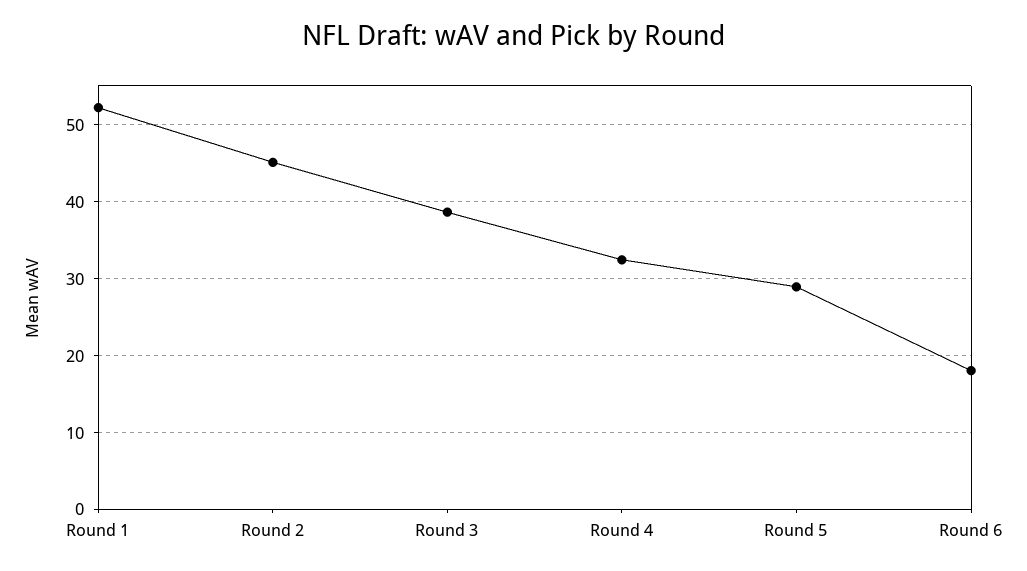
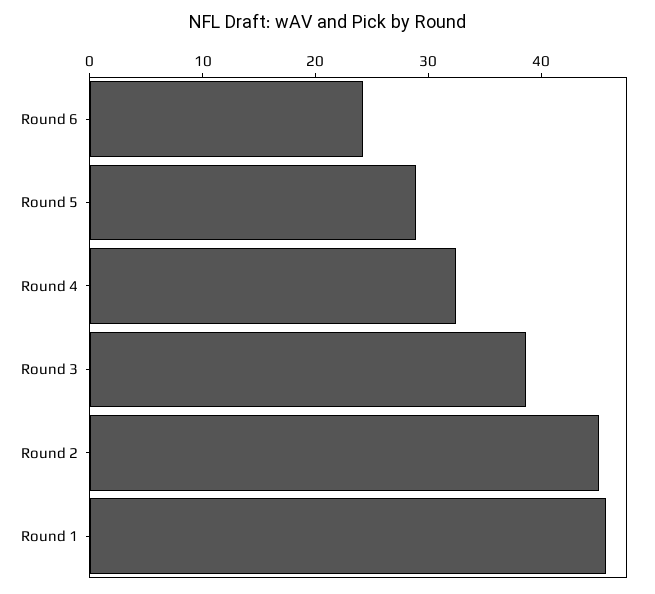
Round 1: 52 -> 46
Round 6: 18 -> 24

